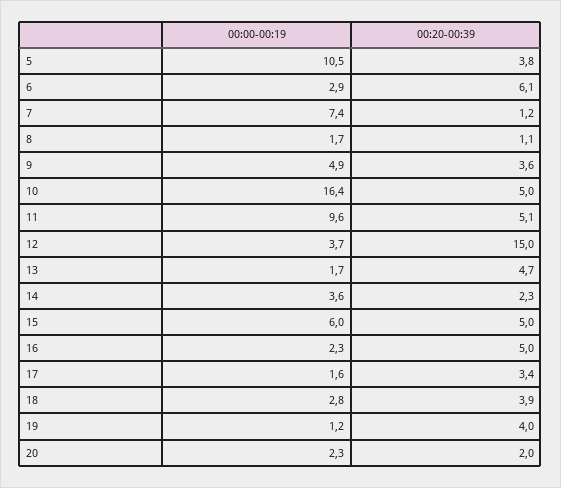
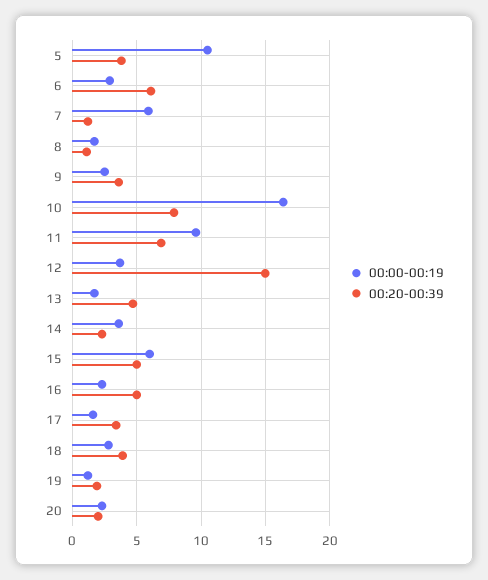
00:00-00:19, 7: 7.4 -> 6
00:00-00:19, 9: 4.9 -> 2.5
00:20-00:39, 10: 5 -> 8
00:20-00:39, 11: 5.1 -> 7
00:20-00:39, 19: 4 -> 2

